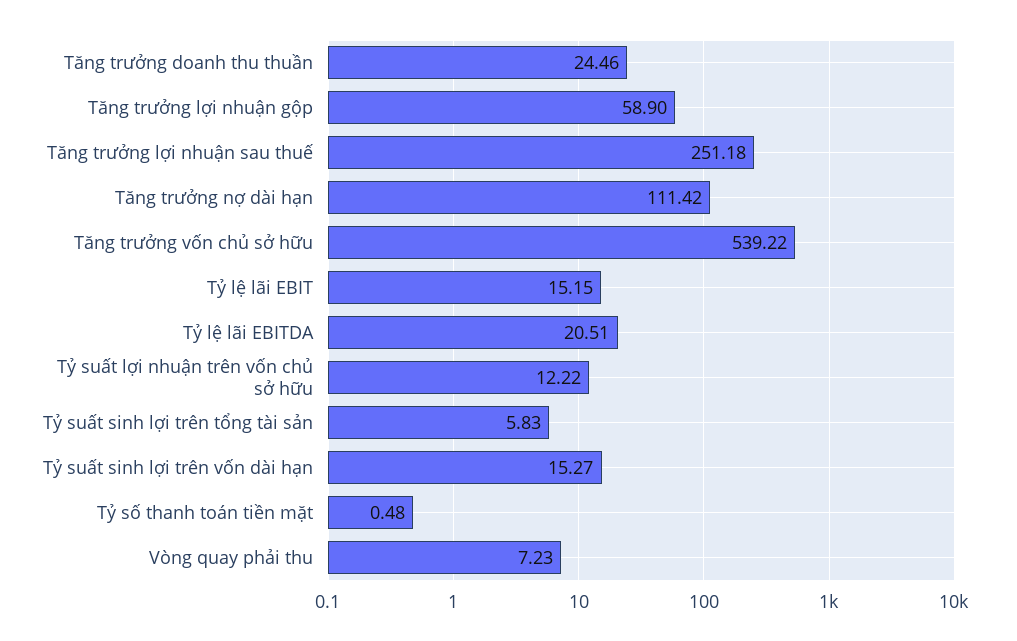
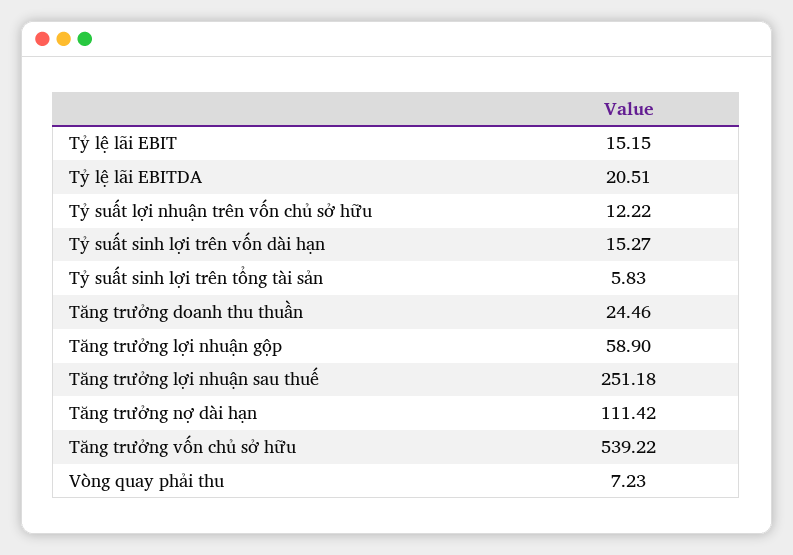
Tỷ số thanh toán tiền mặt: 0.48 -> none

